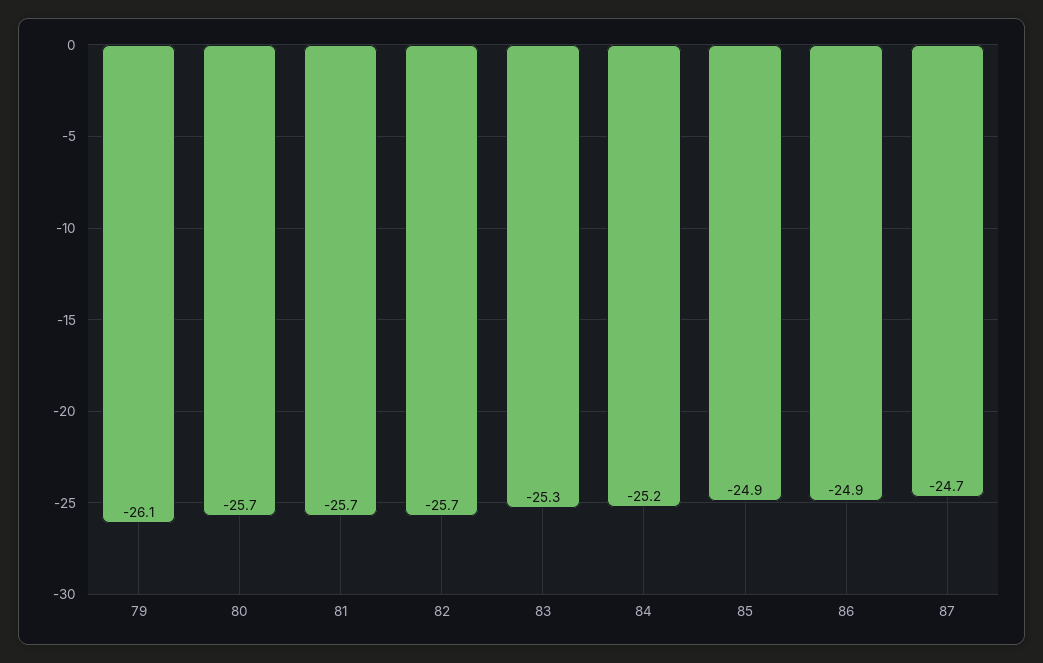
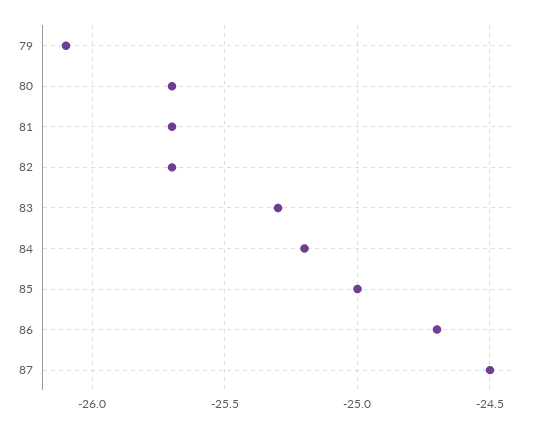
85: -24.9 -> -25
86: -24.9 -> -24.7
87: -24.7 -> -24.5

